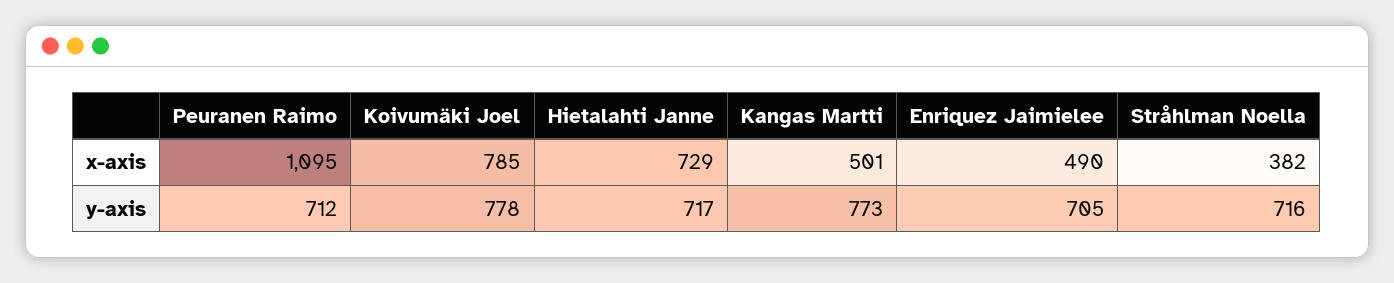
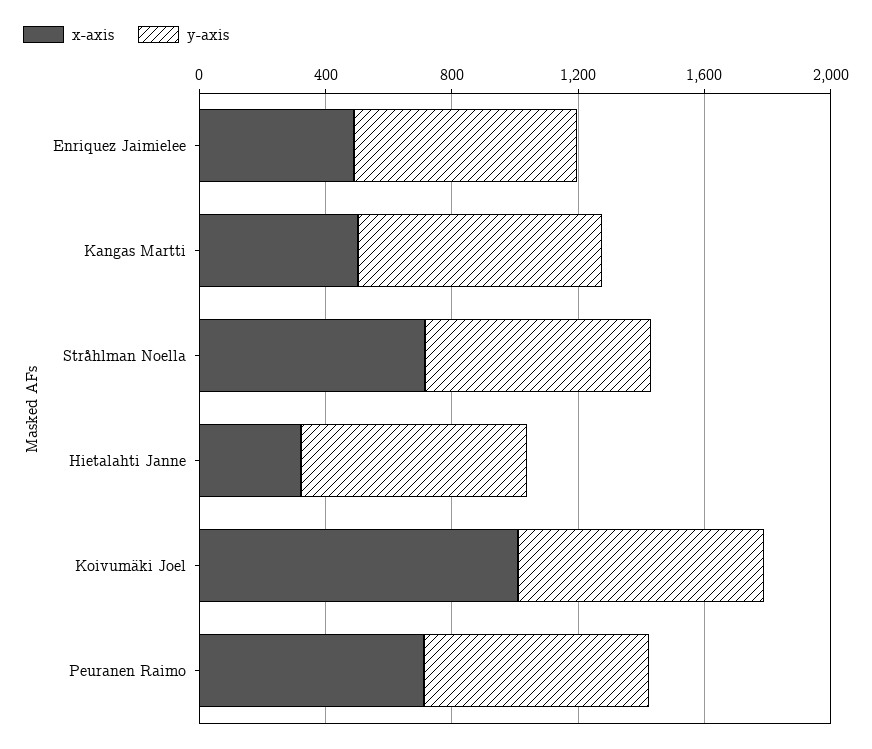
x-axis, Peuranen Raimo: 1095 -> 700
x-axis, Koivumäki Joel: 785 -> 1000
x-axis, Hietalahti Janne: 729 -> 300
x-axis, Stråhlman Noella: 382 -> 700

